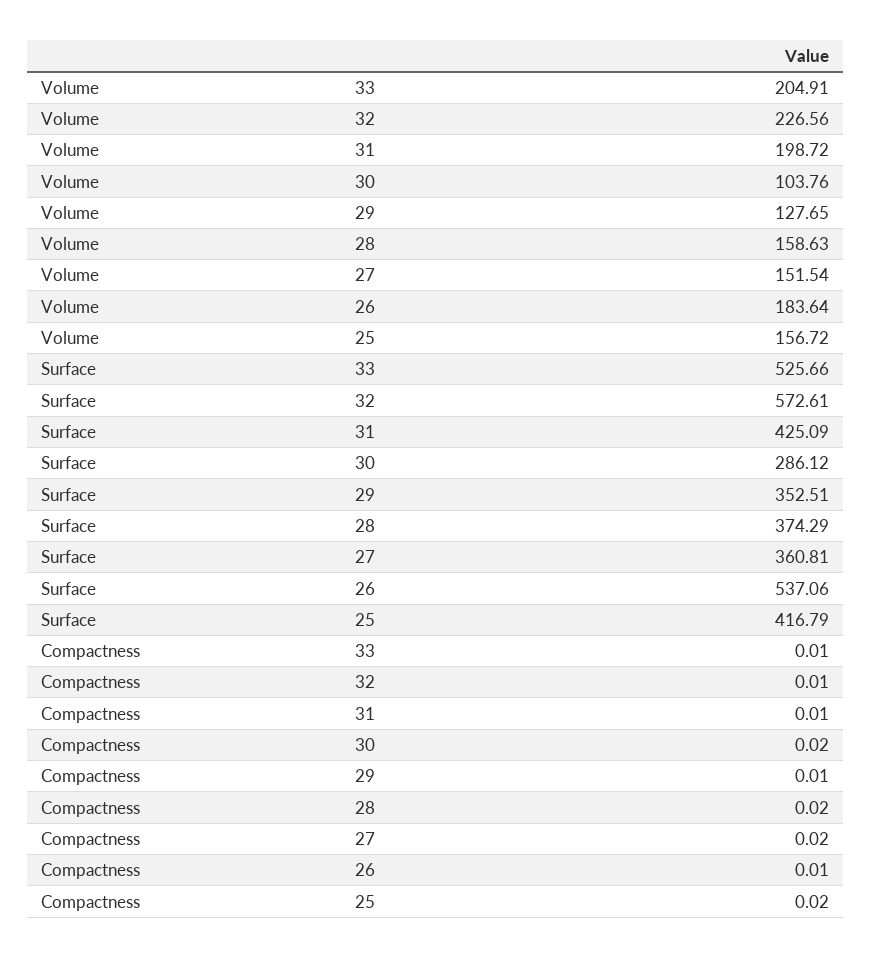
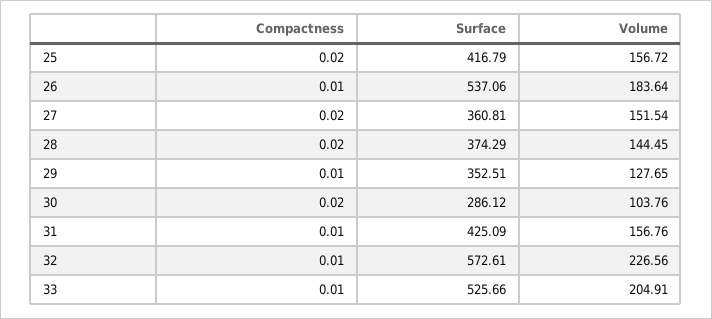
Volume, 31: 198.72 -> 156.76
Volume, 28: 158.63 -> 144.45

